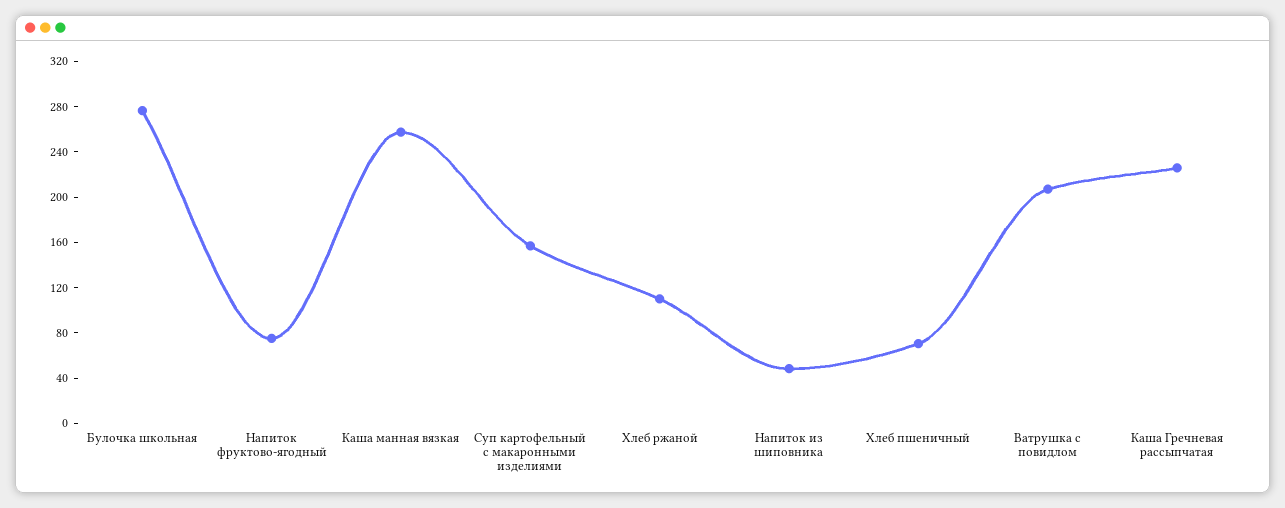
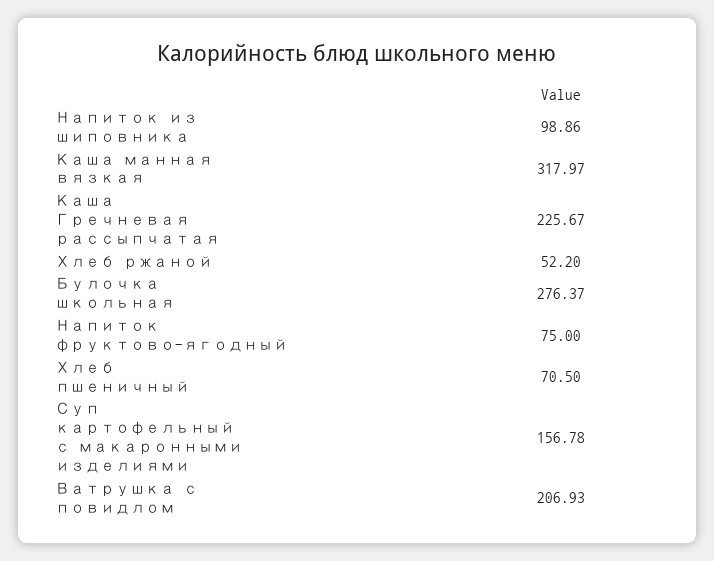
Каша манная вязкая: 260 -> 317.97
Хлеб ржаной: 110 -> 52.2
Напиток из шиповника: 50 -> 98.86

